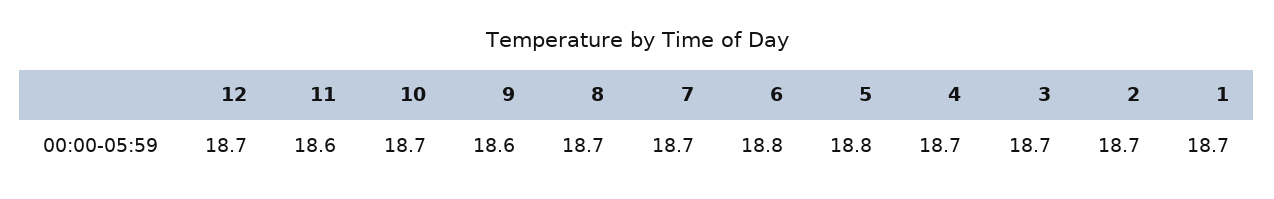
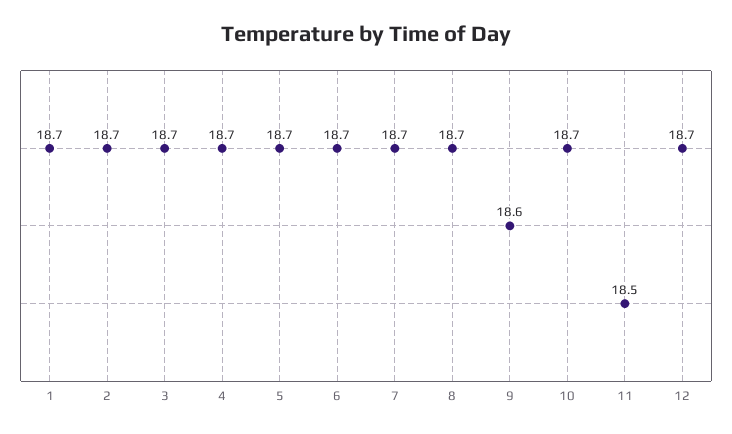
11: 18.6 -> 18.5
6: 18.8 -> 18.7
5: 18.8 -> 18.7

